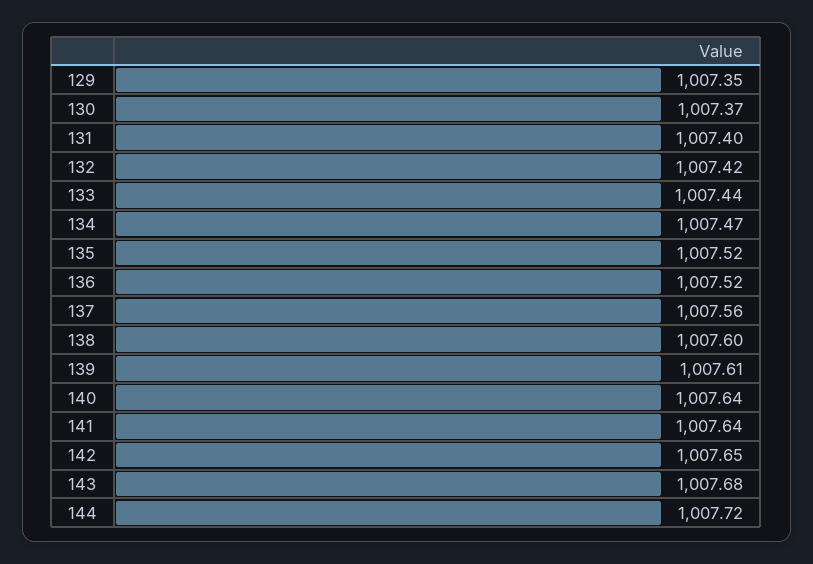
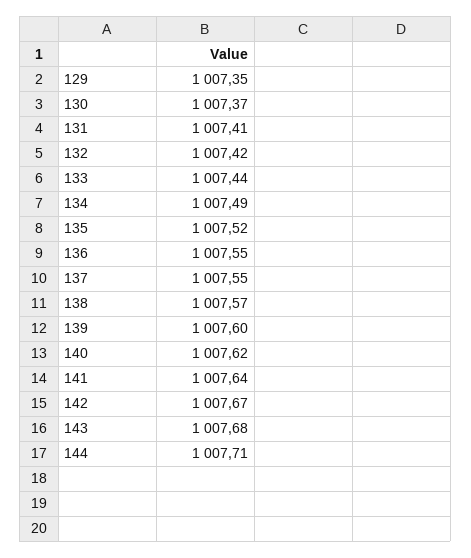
131: 1007.4 -> 1007.41
134: 1007.47 -> 1007.49
136: 1007.52 -> 1007.55
137: 1007.56 -> 1007.55
138: 1007.6 -> 1007.57
139: 1007.61 -> 1007.6
140: 1007.64 -> 1007.62
142: 1007.65 -> 1007.67
144: 1007.72 -> 1007.71

